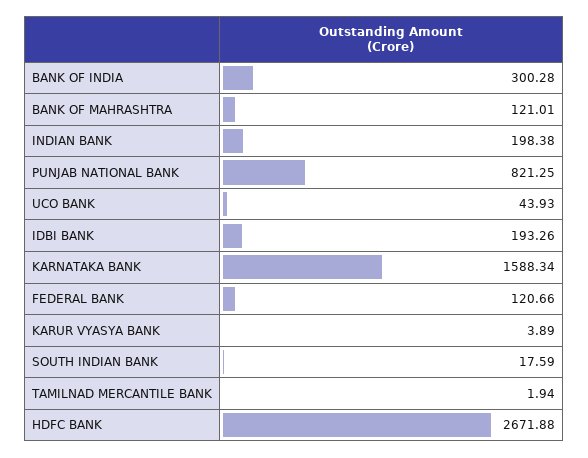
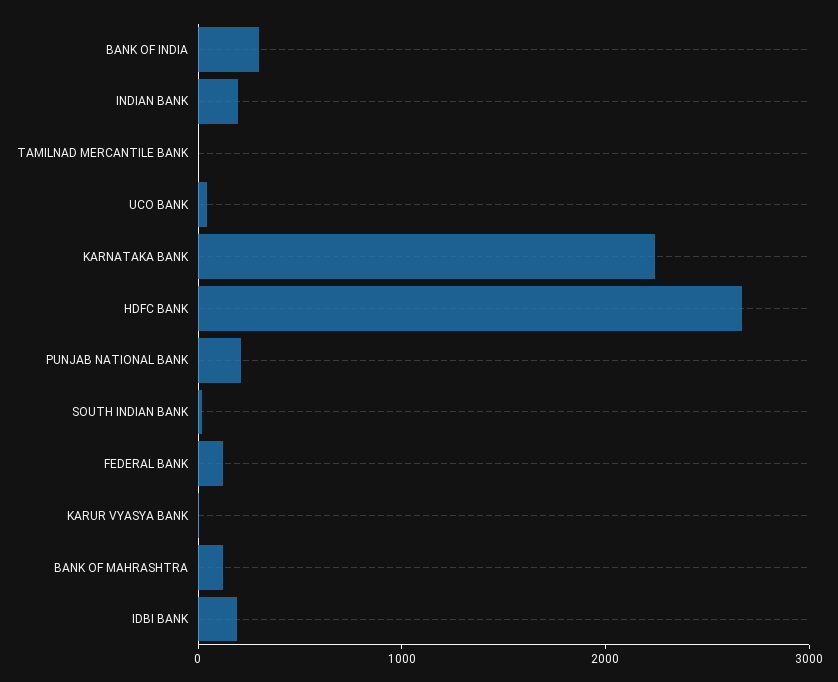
PUNJAB NATIONAL BANK: 821.25 -> 200
KARNATAKA BANK: 1588.34 -> 2200

